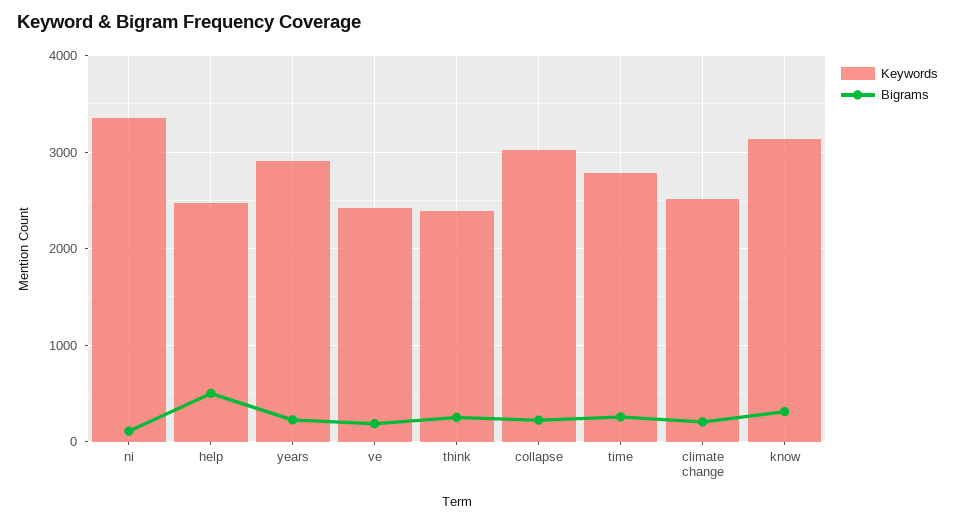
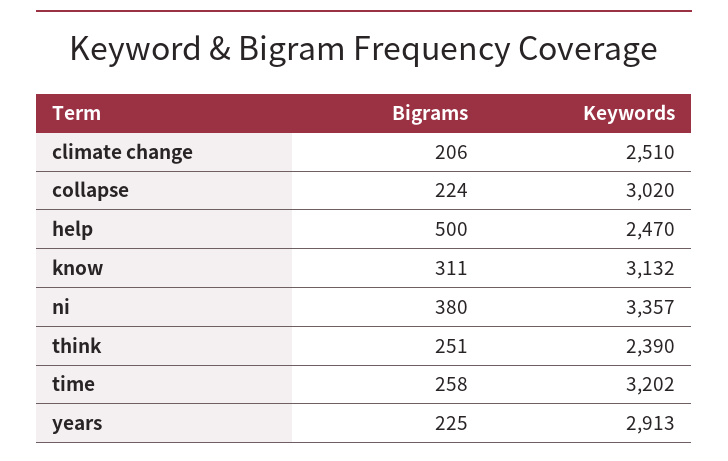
Bigrams, ni: 100 -> 380
Keywords, ve: 2400 -> none
Bigrams, ve: 200 -> none
Keywords, time: 2800 -> 3202

